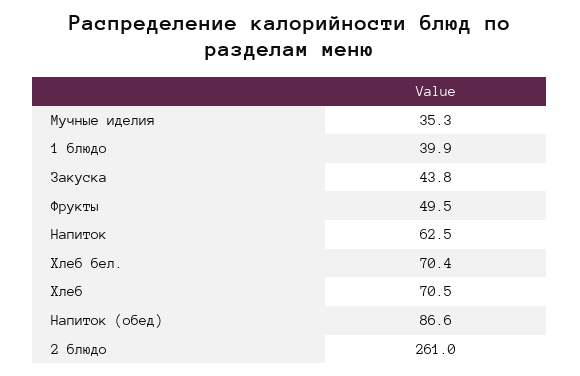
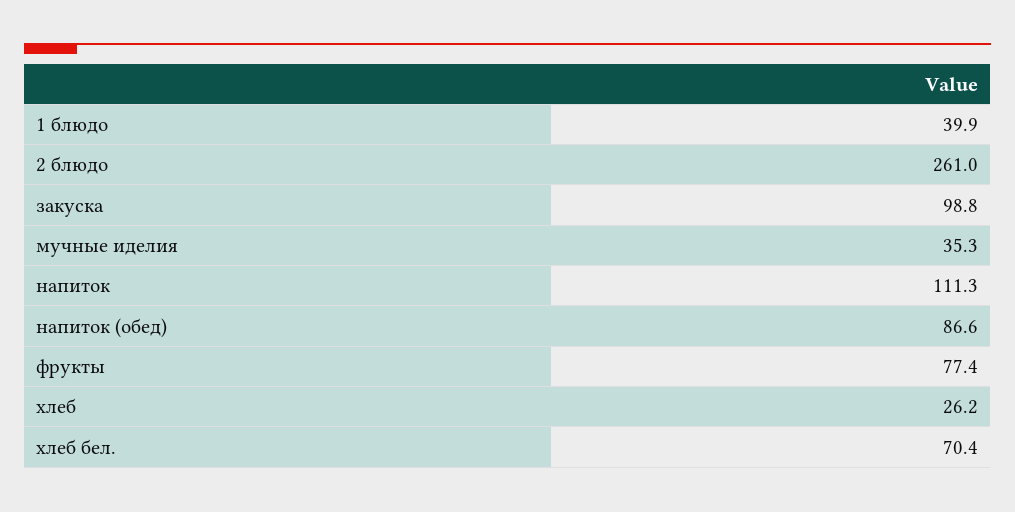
Закуска: 43.8 -> 98.8
Фрукты: 49.5 -> 77.4
Напиток: 62.5 -> 111.3
Хлеб: 70.5 -> 26.2

